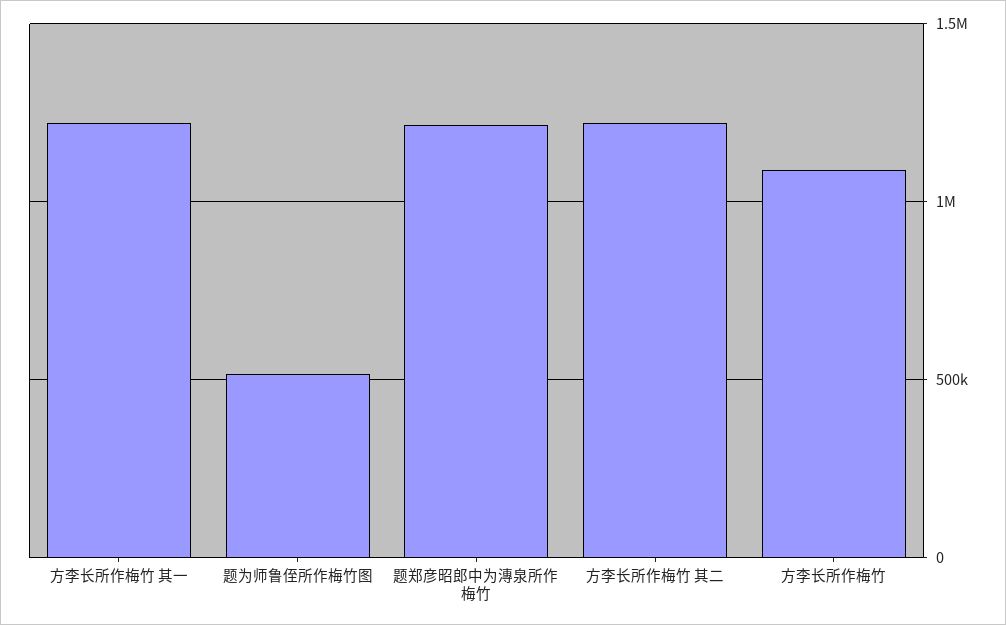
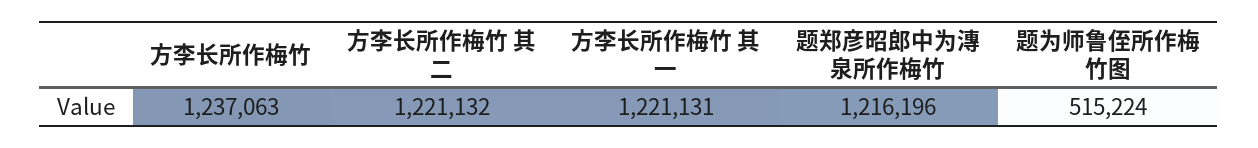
方李长所作梅竹: 1100000 -> 1237063

